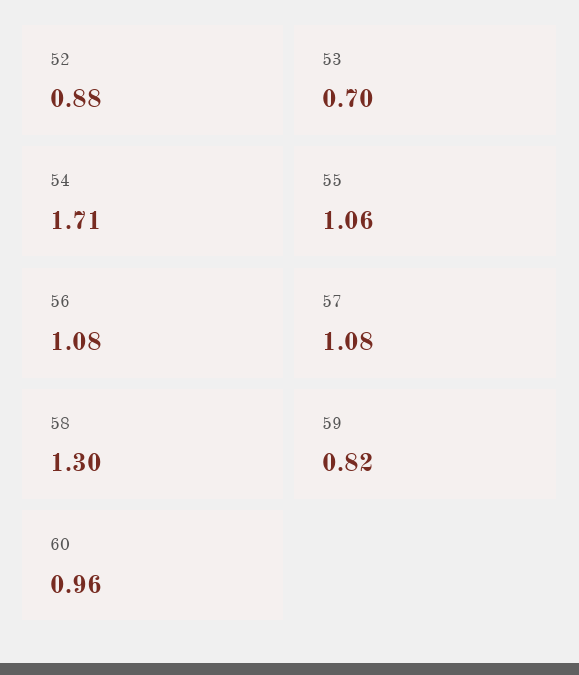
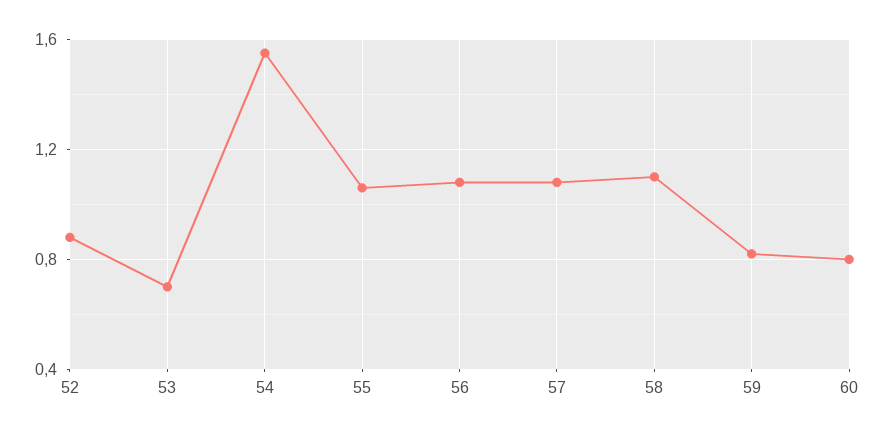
54: 1.71 -> 1.55
58: 1.3 -> 1.1
60: 0.96 -> 0.8

